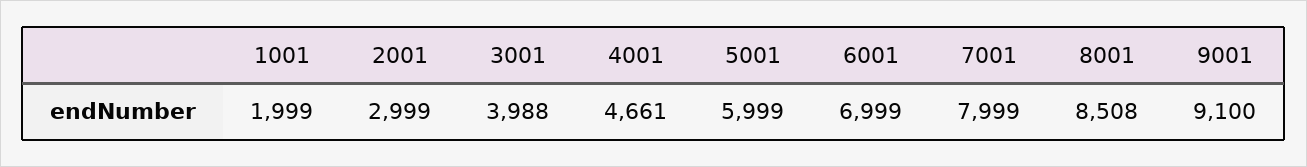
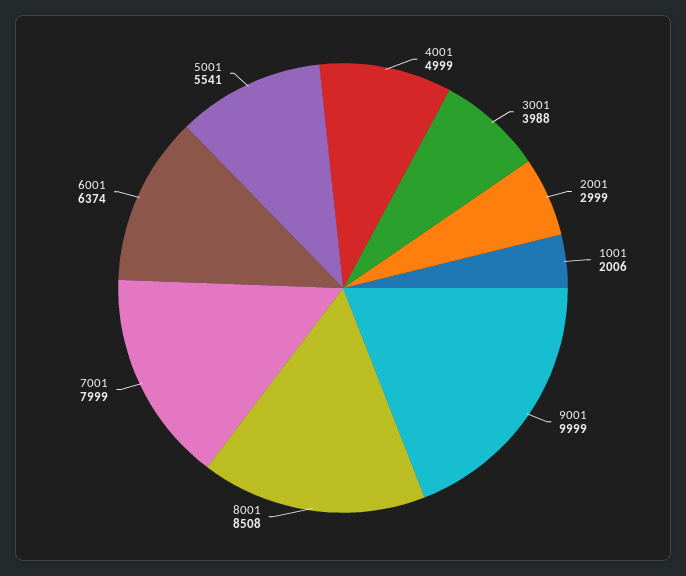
1001: 1999 -> 2006
4001: 4661 -> 4999
5001: 5999 -> 5541
6001: 6999 -> 6374
9001: 9100 -> 9999

